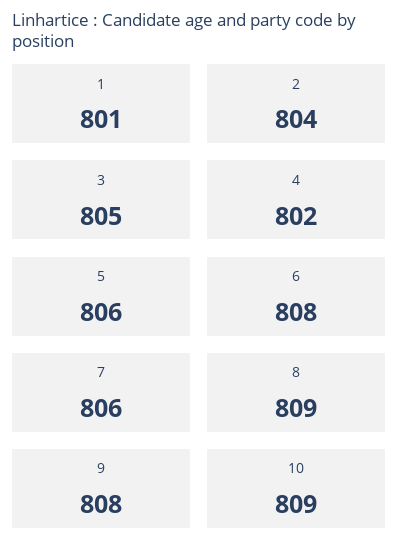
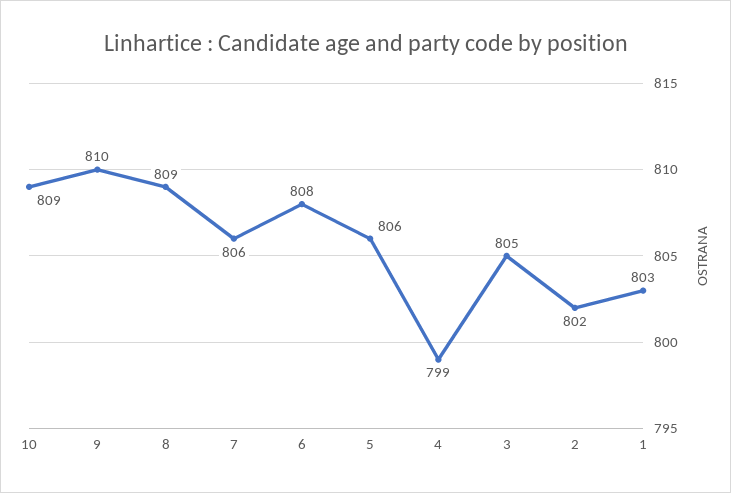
1: 801 -> 803
2: 804 -> 802
4: 802 -> 799
9: 808 -> 810

